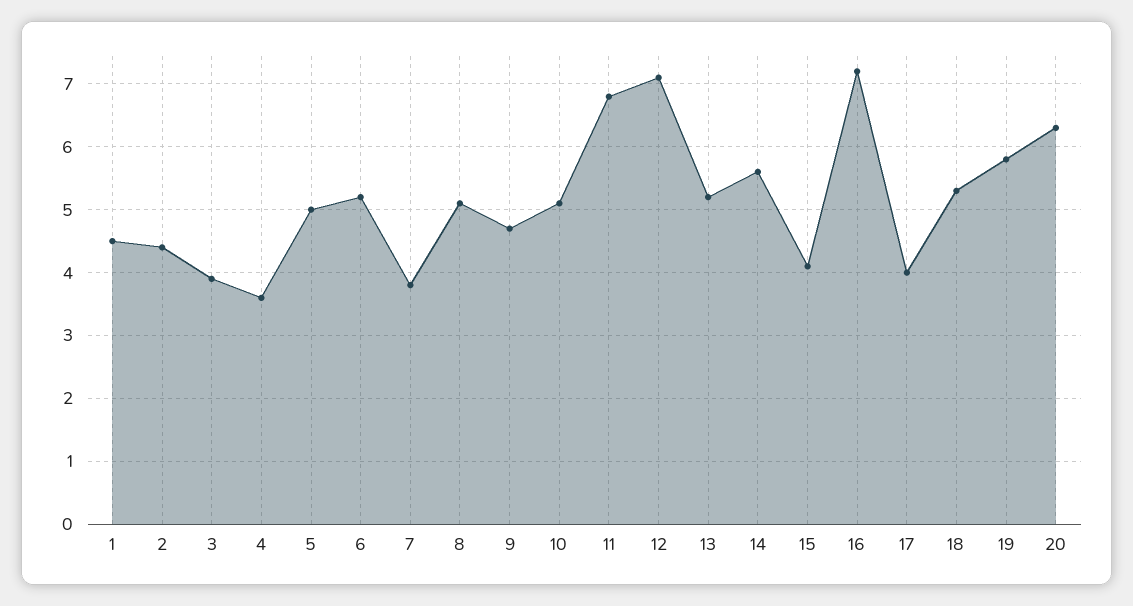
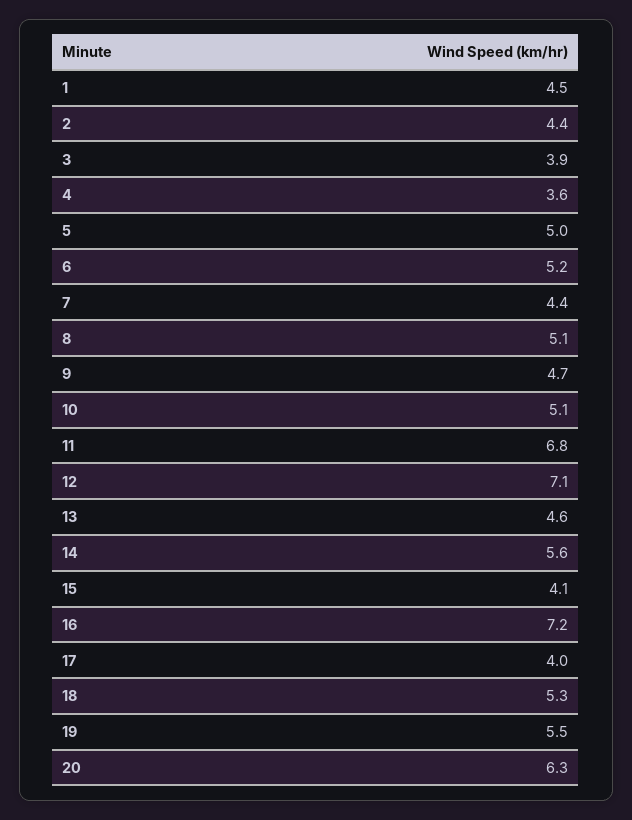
7: 3.8 -> 4.4
13: 5.2 -> 4.6
19: 5.8 -> 5.5

